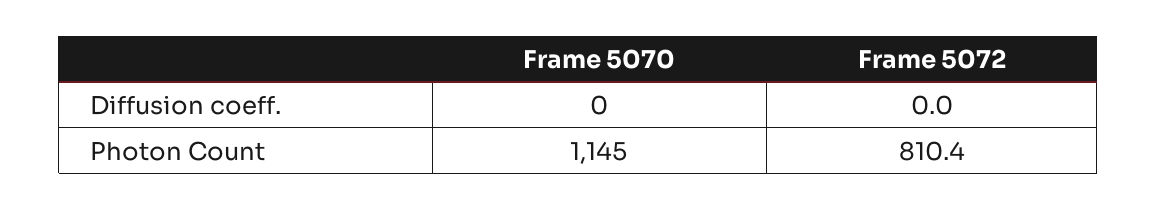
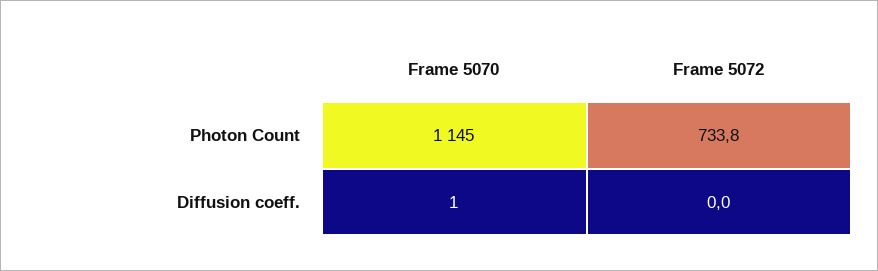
Frame 5070, Diffusion coeff.: 0 -> 1
Frame 5072, Photon Count: 810.4 -> 733.8

